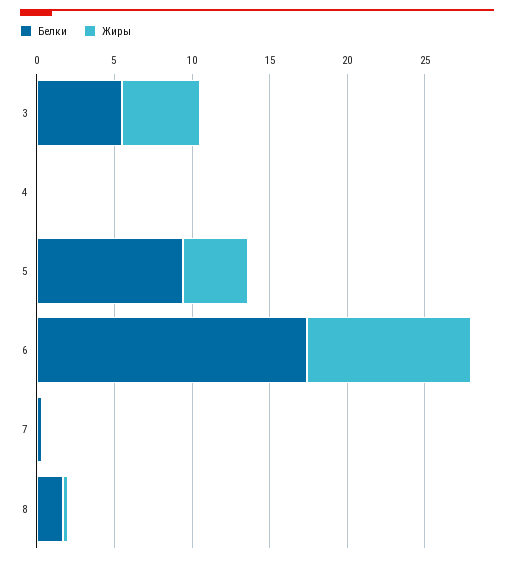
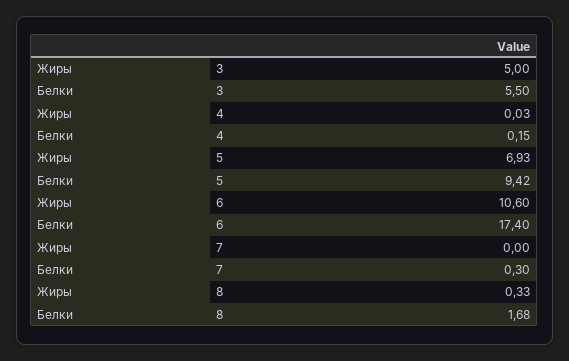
Жиры, 5: 4 -> 6.93

